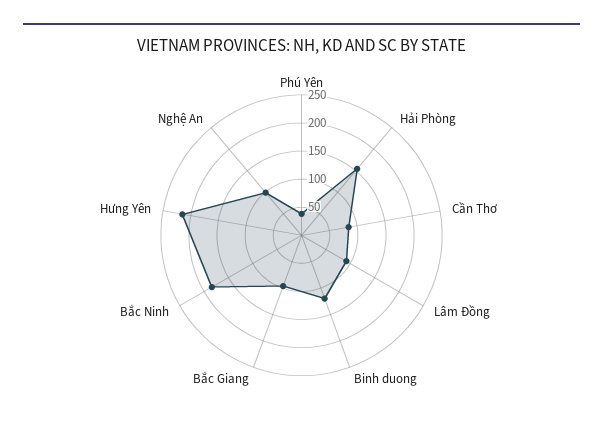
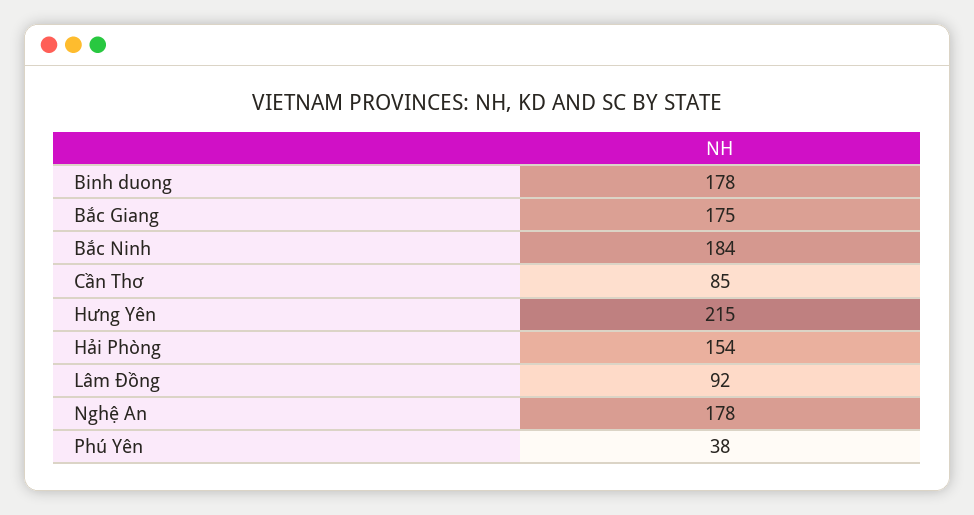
Binh duong: 125 -> 178
Bắc Giang: 100 -> 175
Nghệ An: 100 -> 178

